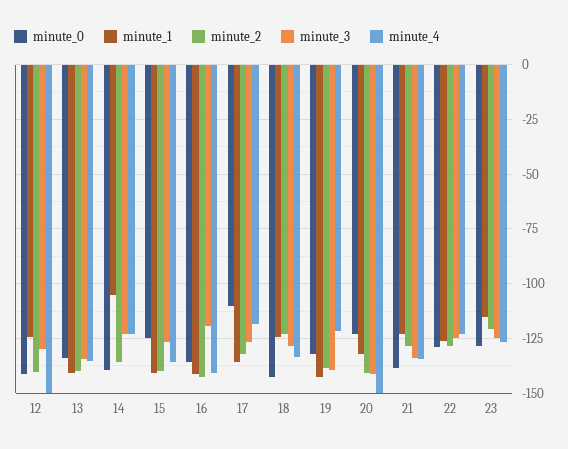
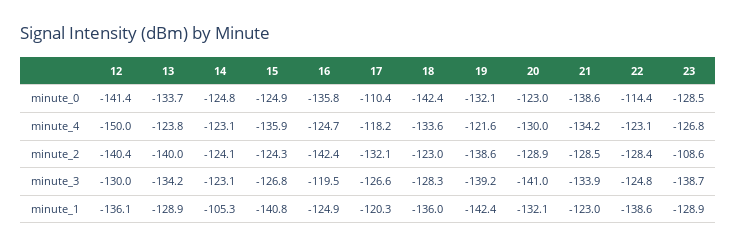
minute_1, 12: -125 -> -136.1
minute_1, 13: -140 -> -128.9
minute_4, 13: -135 -> -123.8
minute_0, 14: -140 -> -124.8
minute_2, 14: -135 -> -124.1
minute_2, 15: -140 -> -124.3
minute_1, 16: -140 -> -124.9
minute_4, 16: -140 -> -124.7
minute_1, 17: -135 -> -120.3
minute_1, 18: -125 -> -136
minute_2, 20: -140 -> -128.9
minute_4, 20: -150 -> -130
minute_0, 22: -130 -> -114.4
minute_1, 22: -125 -> -138.6
minute_1, 23: -115 -> -128.9
minute_2, 23: -120 -> -108.6
minute_3, 23: -125 -> -138.7

